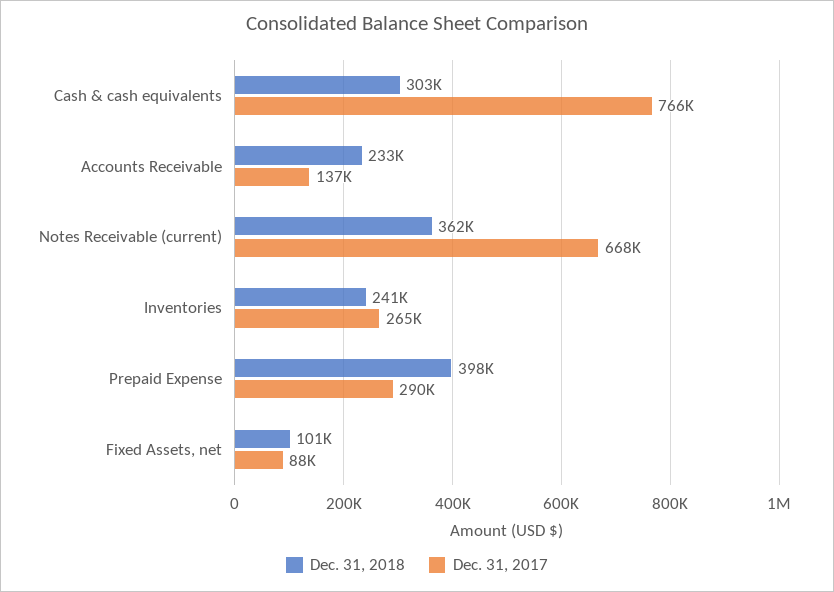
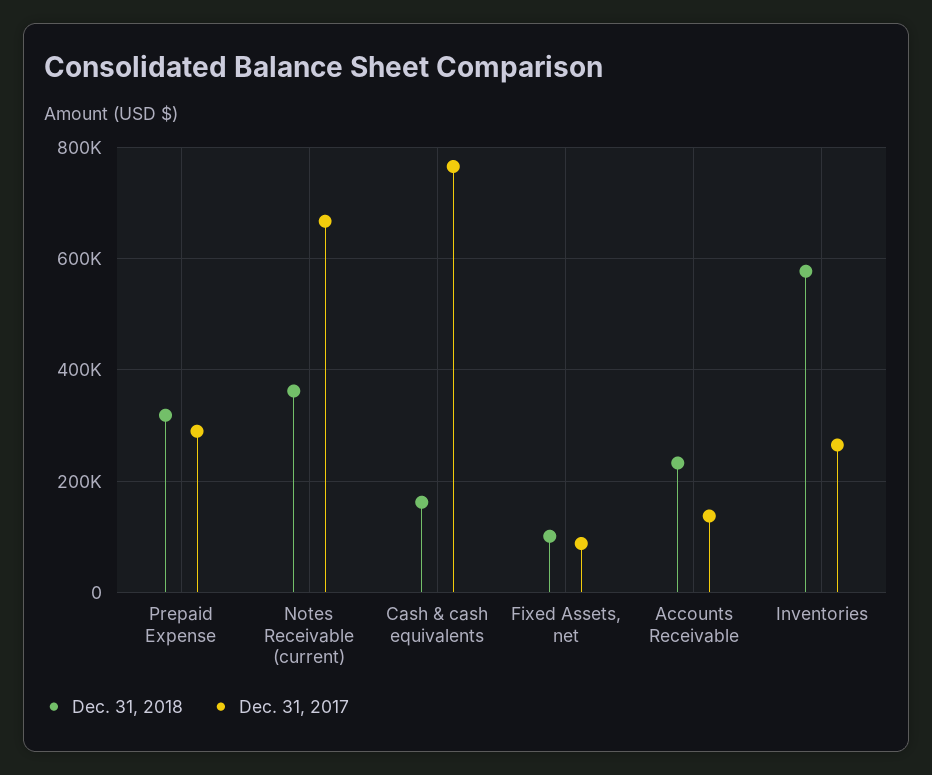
Dec. 31, 2018, Cash & cash equivalents: 303000 -> 160000
Dec. 31, 2018, Inventories: 241000 -> 580000
Dec. 31, 2018, Prepaid Expense: 398000 -> 320000

